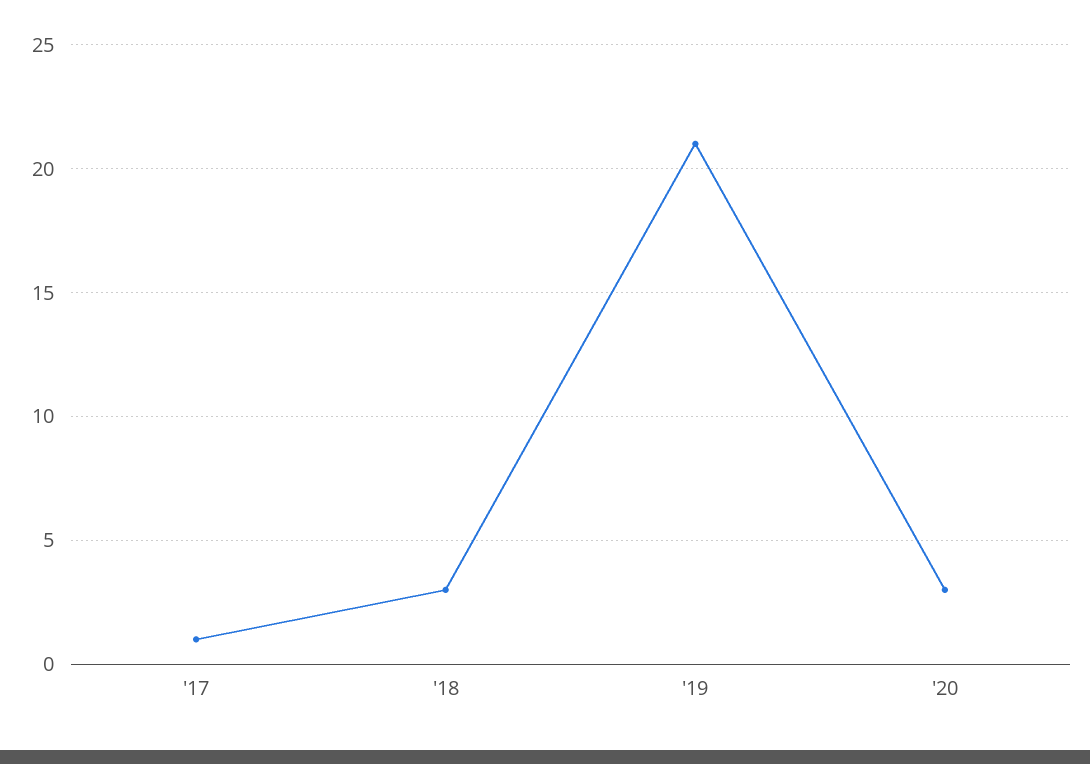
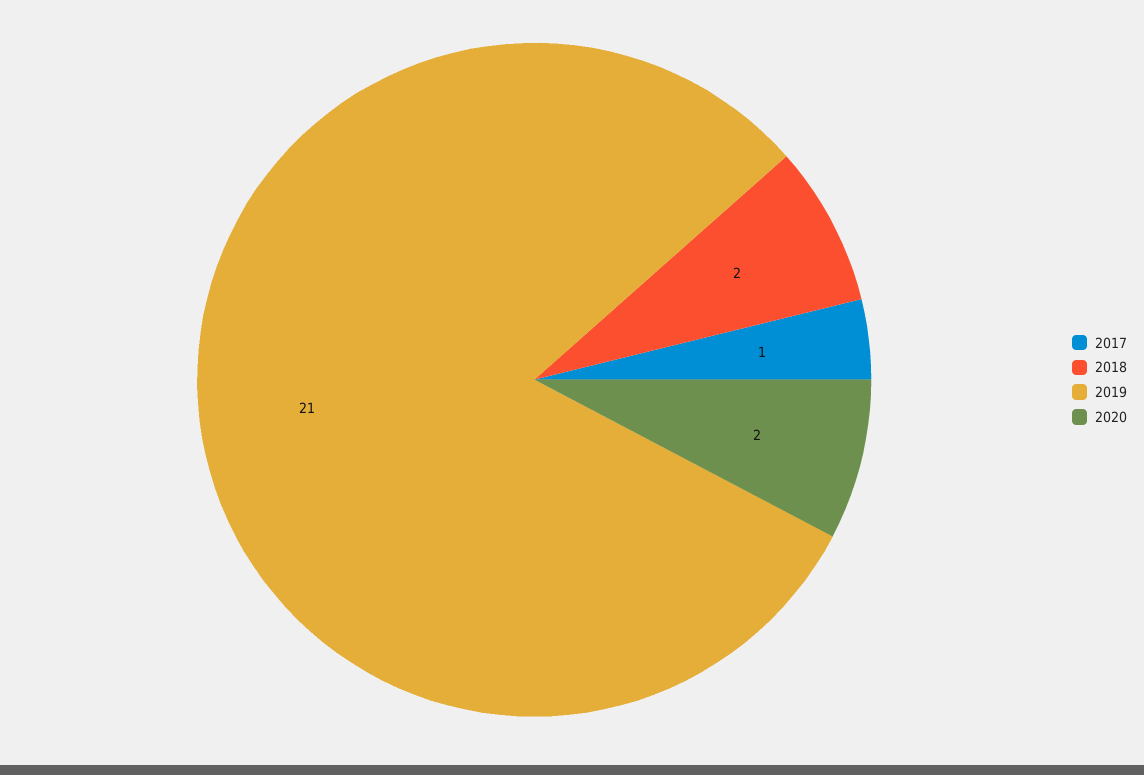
'18: 3 -> 2
'20: 3 -> 2

